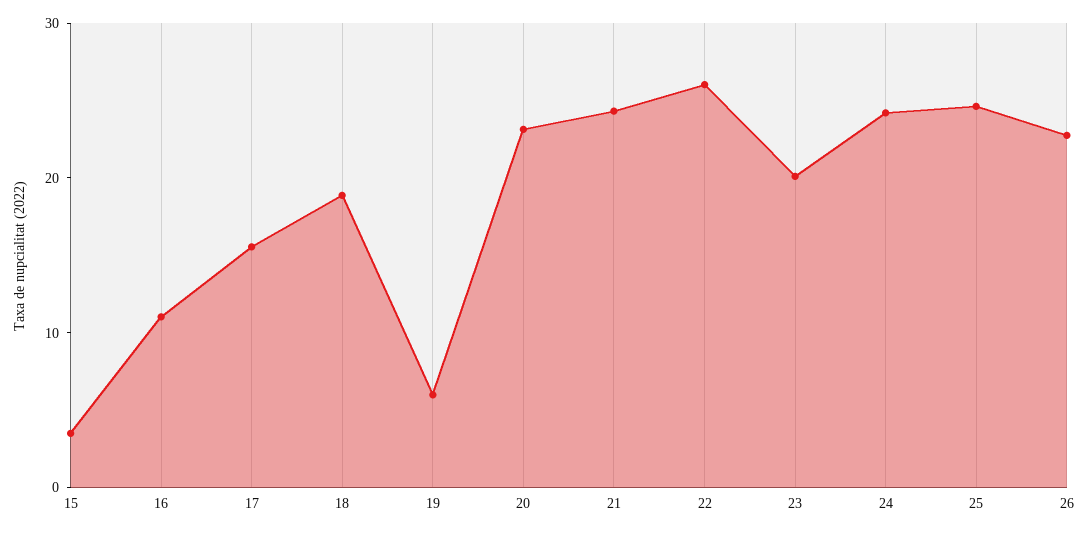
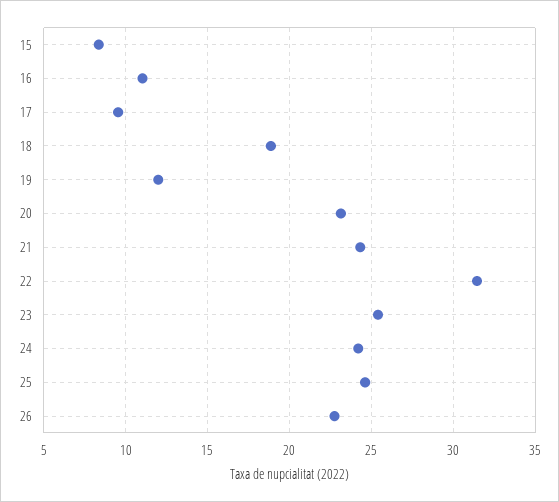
15: 4 -> 8.5
17: 16 -> 9.5
19: 6 -> 12
22: 26 -> 31.5
23: 20 -> 25.5

